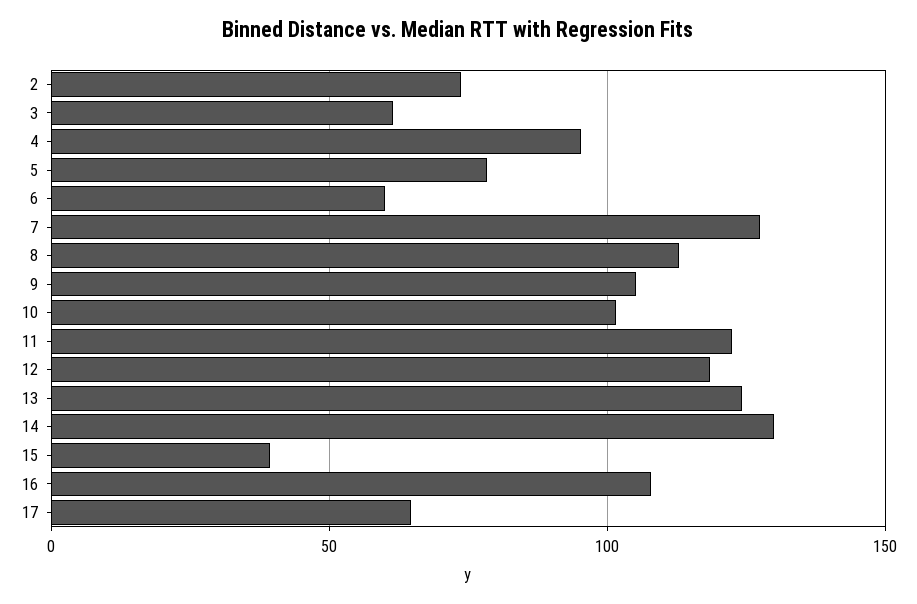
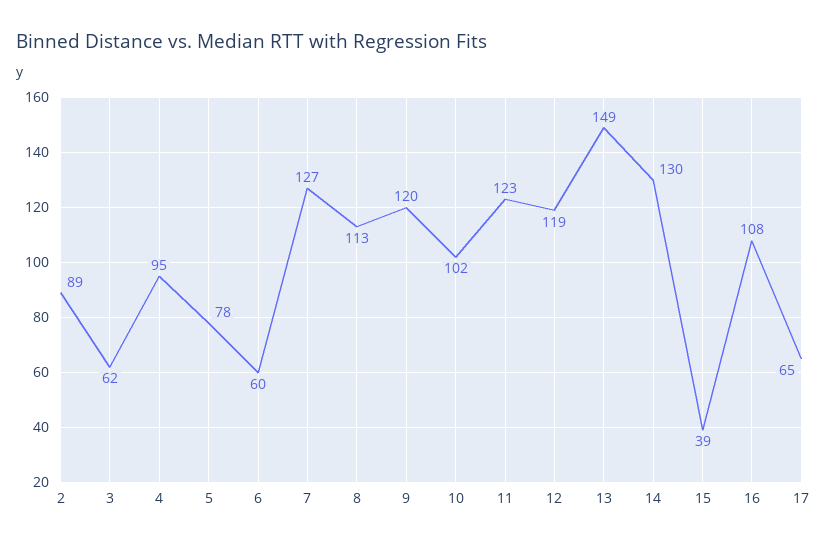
2: 75 -> 89
9: 105 -> 120
13: 125 -> 149

